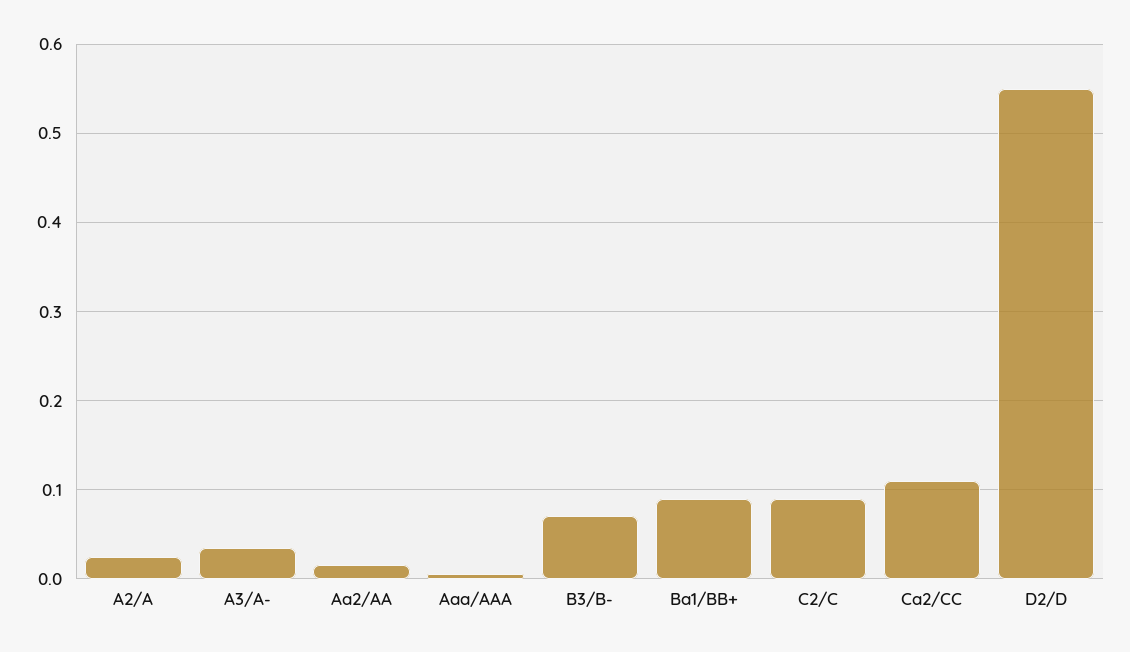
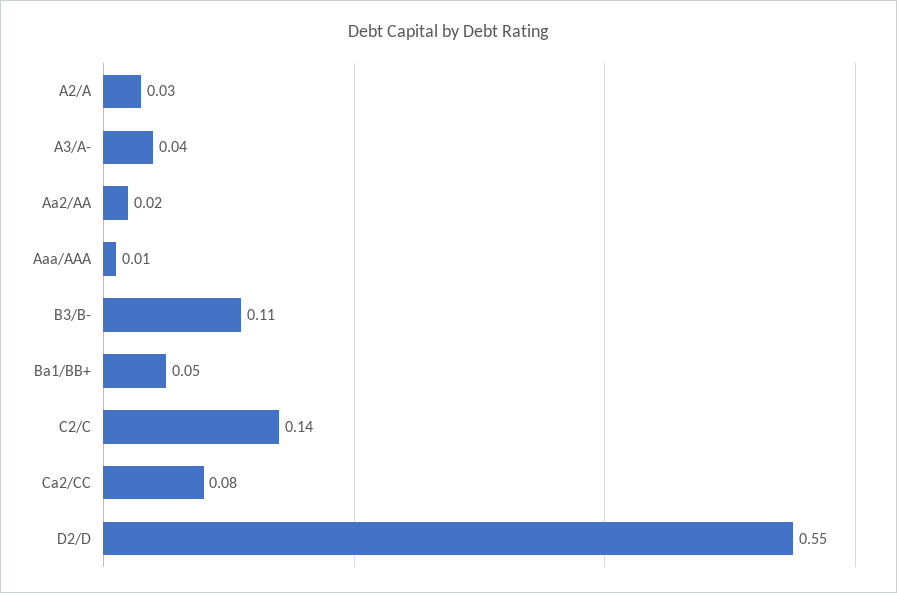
B3/B-: 0.07 -> 0.11
Ba1/BB+: 0.09 -> 0.05
C2/C: 0.09 -> 0.14
Ca2/CC: 0.11 -> 0.08

